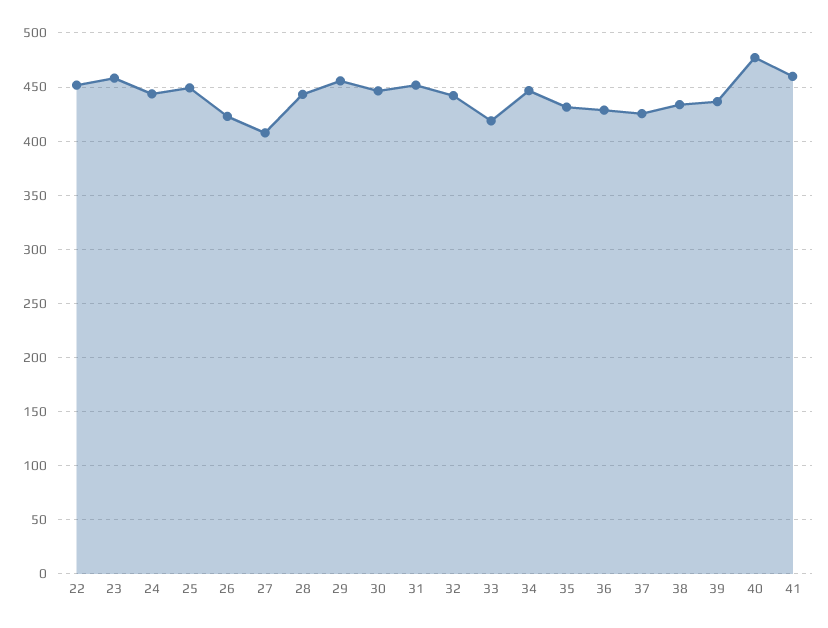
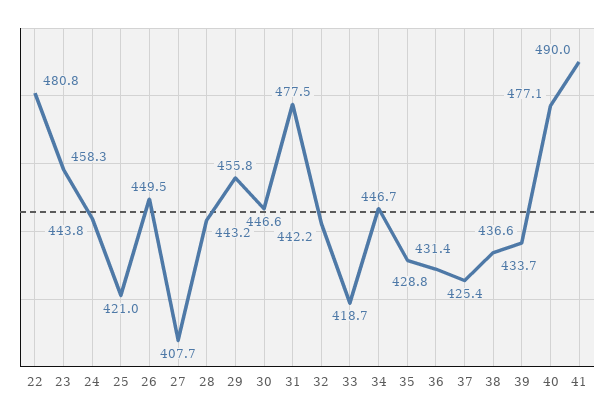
22: 450 -> 480.8
25: 450 -> 421
26: 420 -> 449.5
31: 450 -> 477.5
41: 460 -> 490

